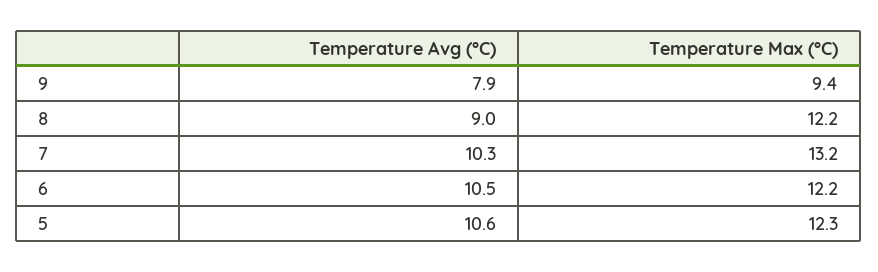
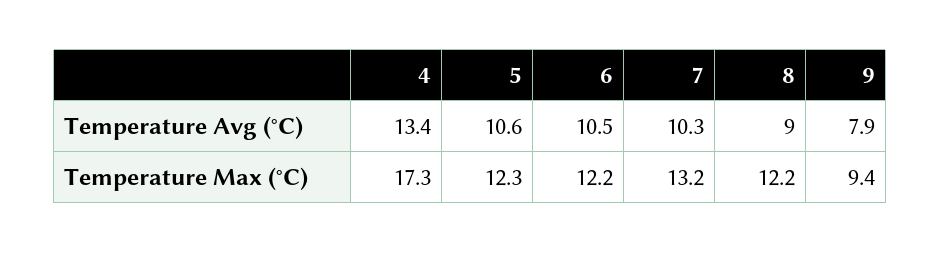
Temperature Avg (°C), 4: none -> 13.4
Temperature Max (°C), 4: none -> 17.3

